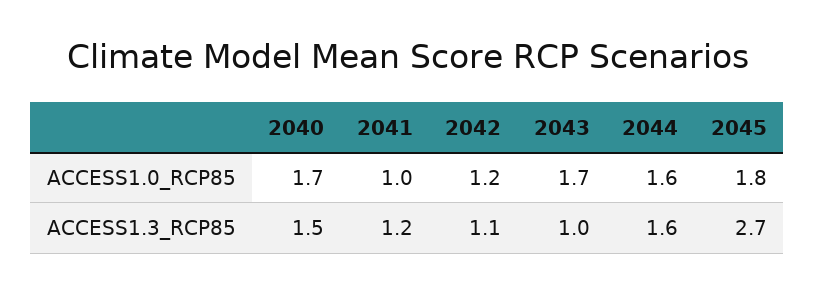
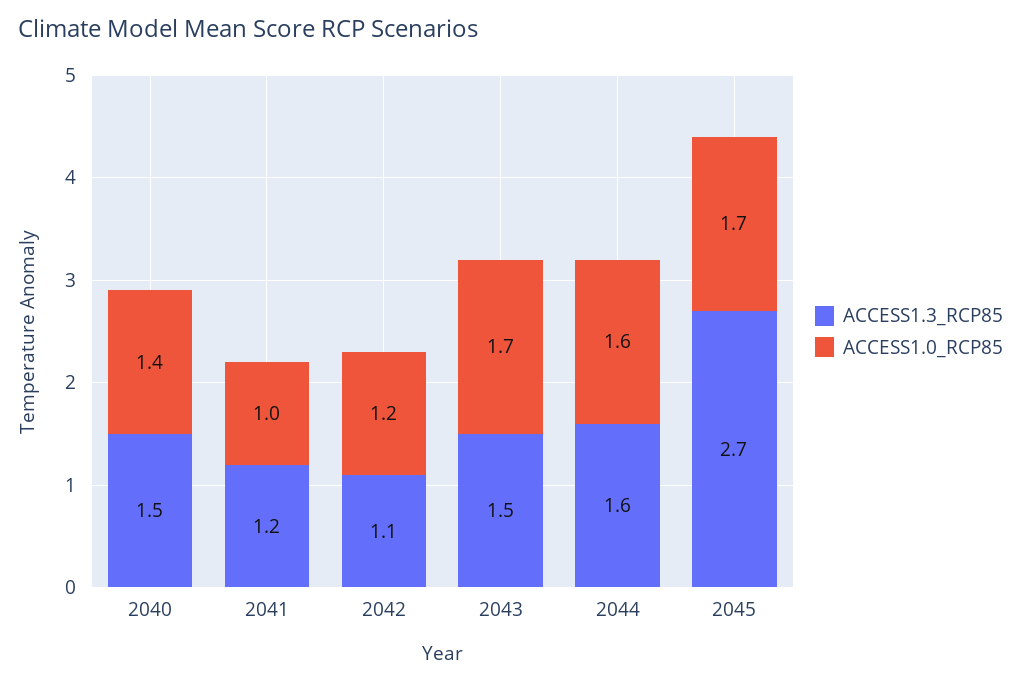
ACCESS1.0_RCP85, 2040: 1.7 -> 1.4
ACCESS1.0_RCP85, 2045: 1.8 -> 1.7
ACCESS1.3_RCP85, 2043: 1 -> 1.5

